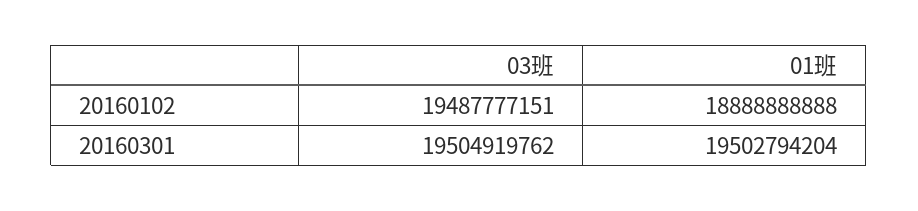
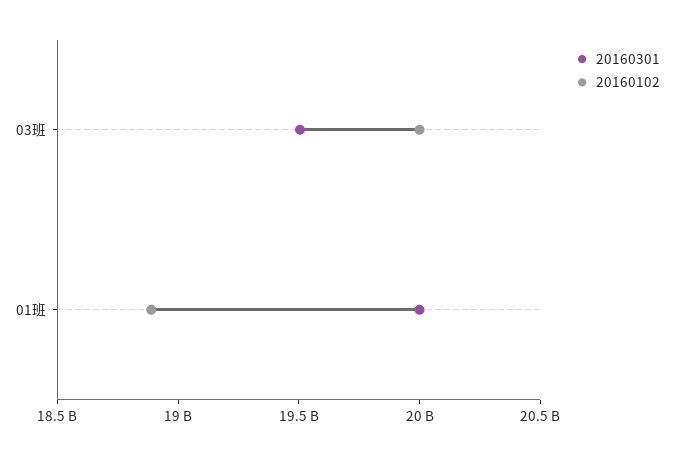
20160102, 03班: 19487777151 -> 20000000000
20160301, 01班: 19502794204 -> 20000000000

